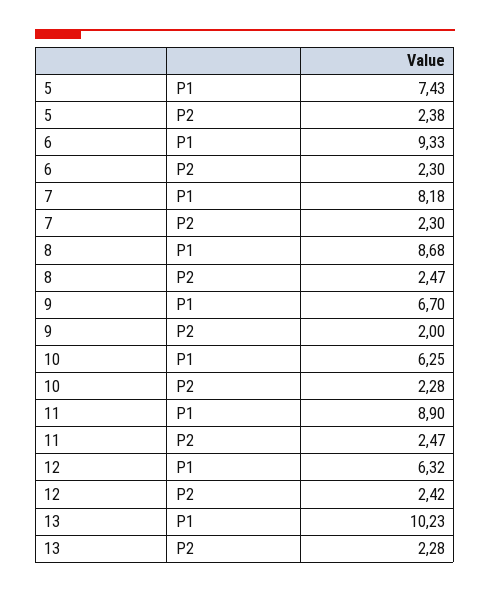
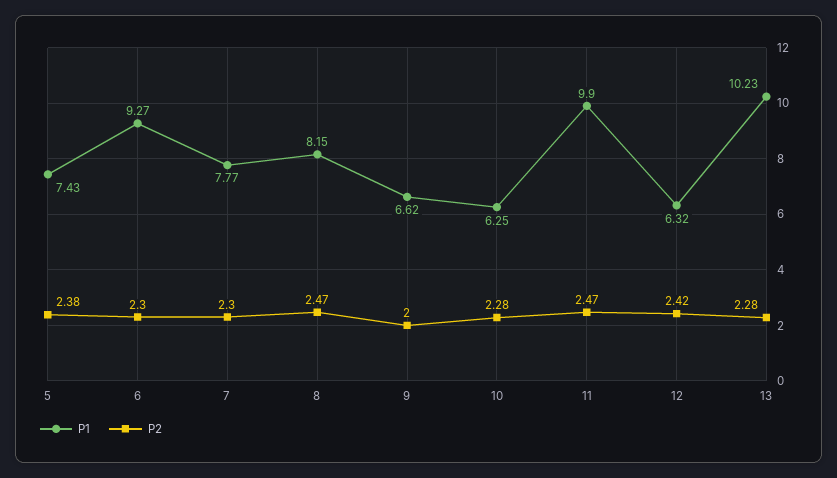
P1, 6: 9.33 -> 9.27
P1, 7: 8.18 -> 7.77
P1, 8: 8.68 -> 8.15
P1, 9: 6.7 -> 6.62
P1, 11: 8.9 -> 9.9

